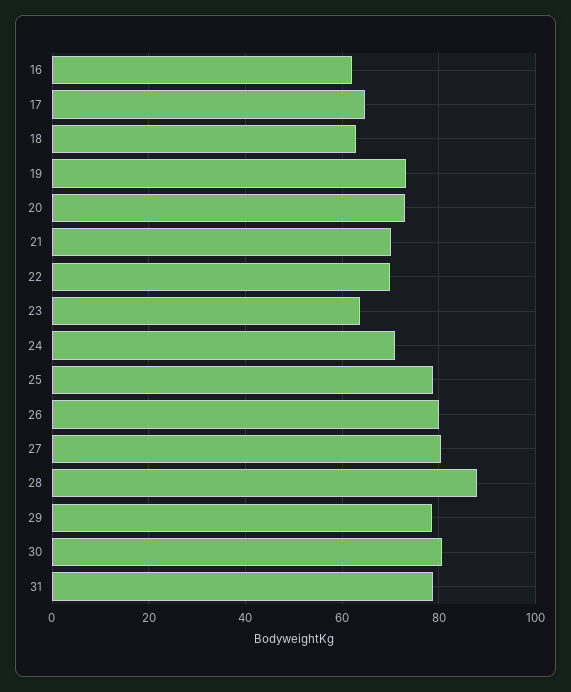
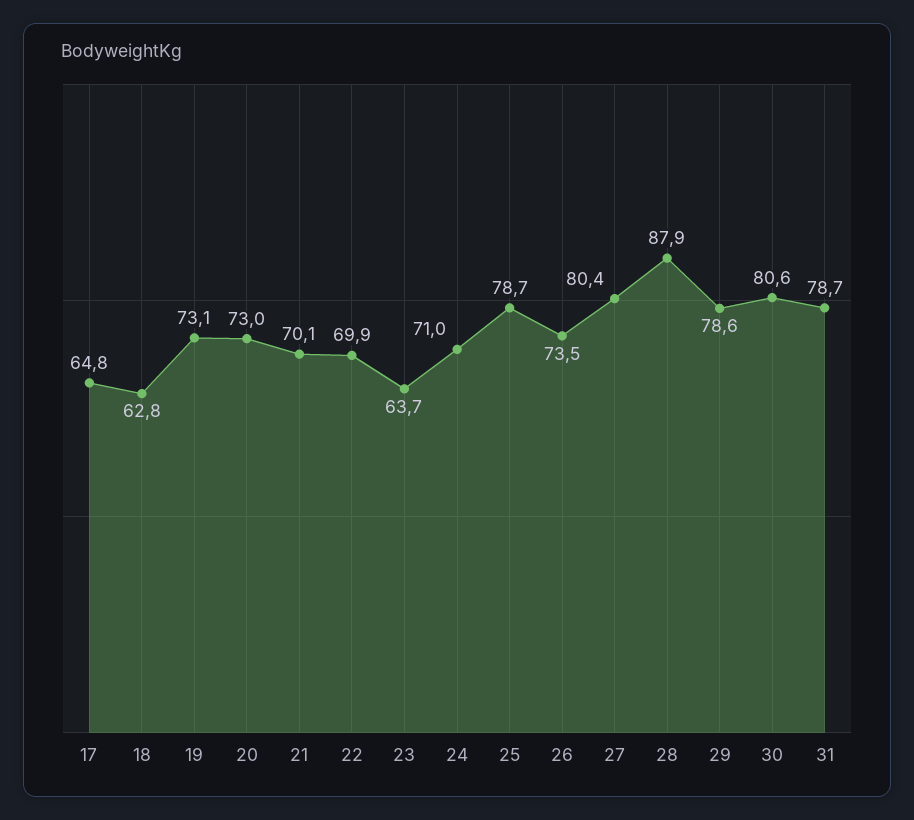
16: 62 -> none
26: 80 -> 73.5

